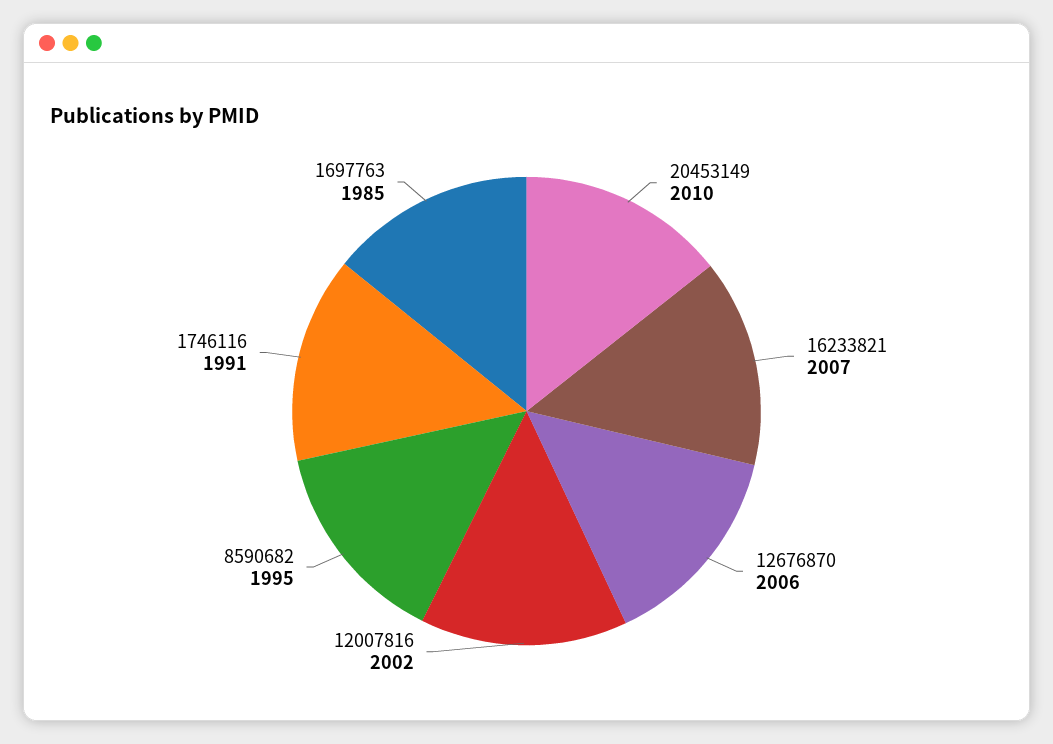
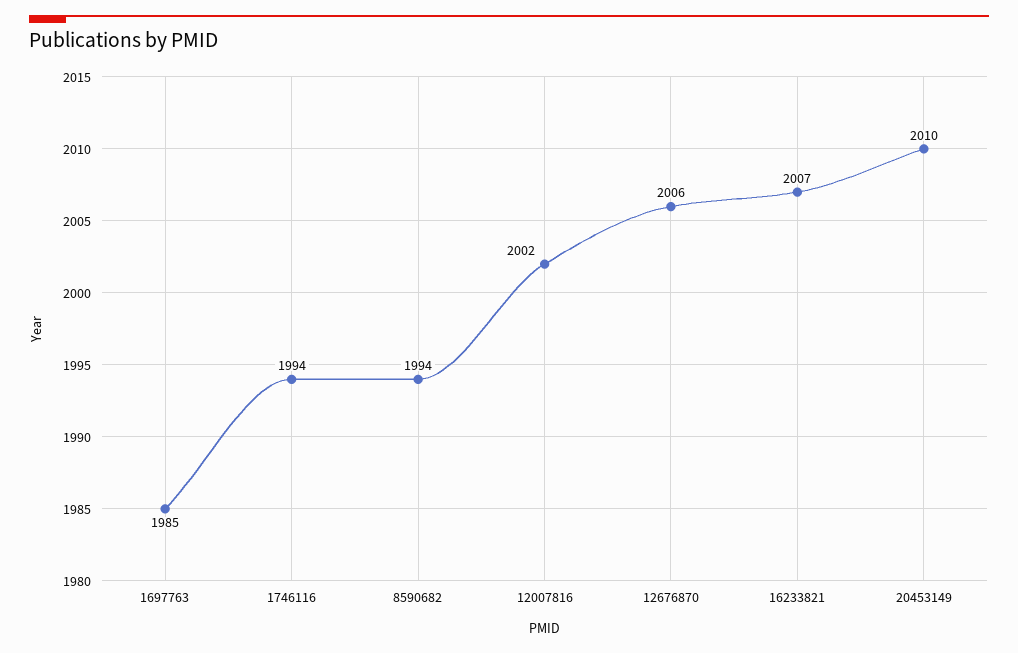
8590682: 1995 -> 1994
1746116: 1991 -> 1994

